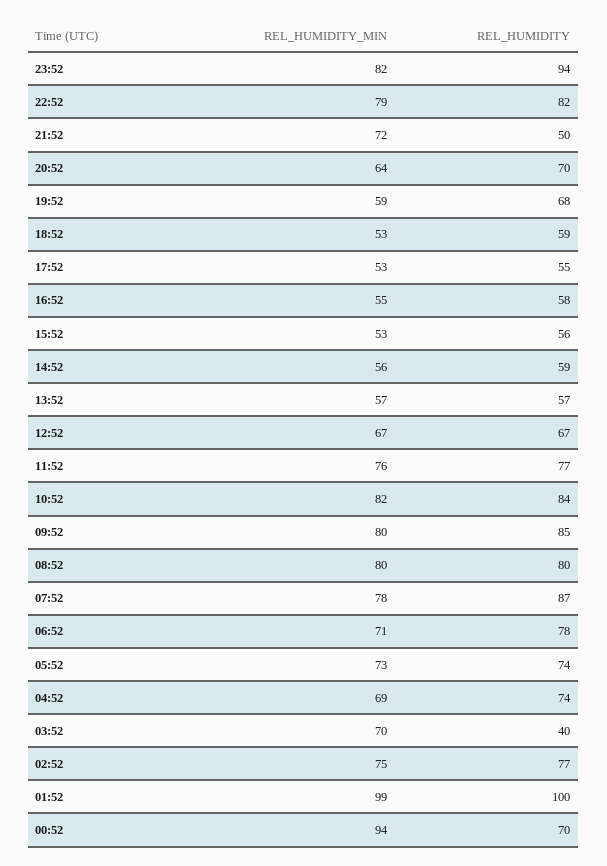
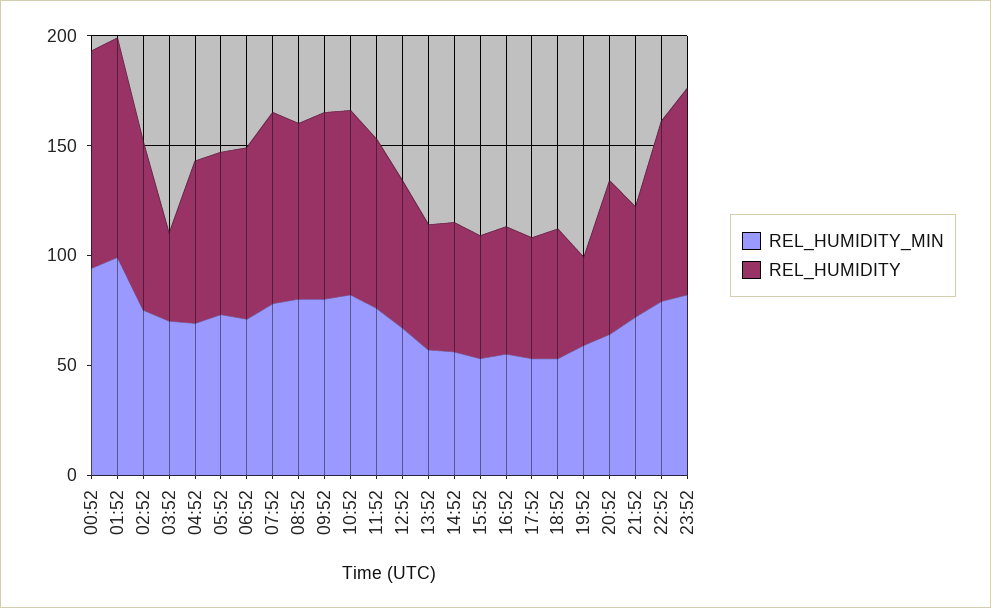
REL_HUMIDITY, 19:52: 68 -> 40
REL_HUMIDITY, 00:52: 70 -> 100

